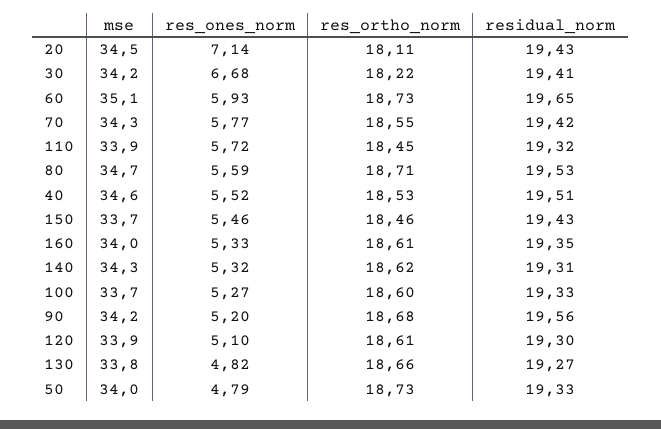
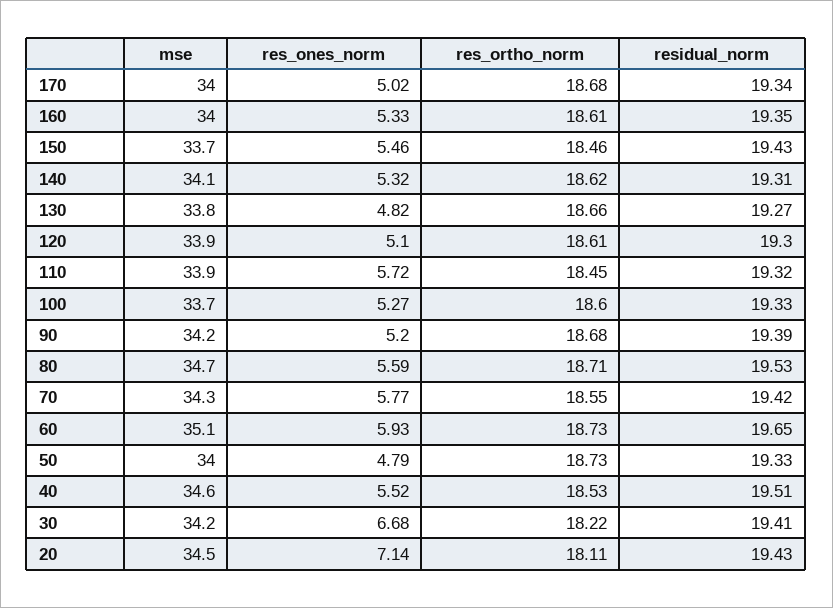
mse, 140: 34.3 -> 34.1
residual_norm, 90: 19.56 -> 19.39
mse, 170: none -> 34
res_ones_norm, 170: none -> 5.02
res_ortho_norm, 170: none -> 18.68
residual_norm, 170: none -> 19.34

